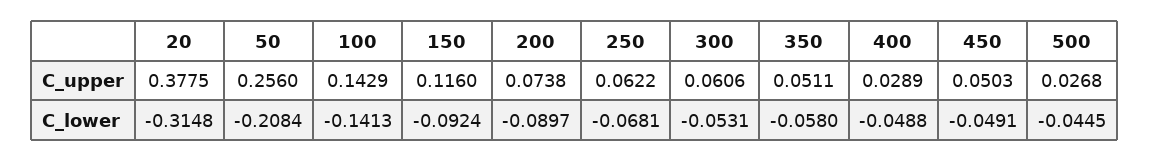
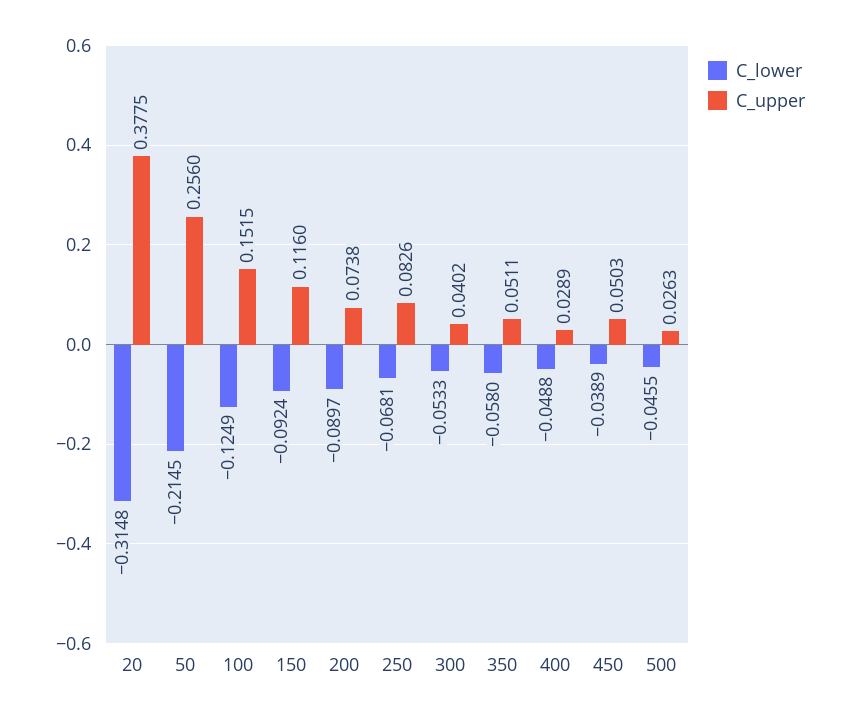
C_upper, 100: 0.1429 -> 0.1515
C_upper, 250: 0.0622 -> 0.0826
C_upper, 300: 0.0606 -> 0.0402
C_upper, 500: 0.0268 -> 0.0263
C_lower, 50: -0.2084 -> -0.2145
C_lower, 100: -0.1413 -> -0.1249
C_lower, 300: -0.0531 -> -0.0533
C_lower, 450: -0.0491 -> -0.0389
C_lower, 500: -0.0445 -> -0.0455

